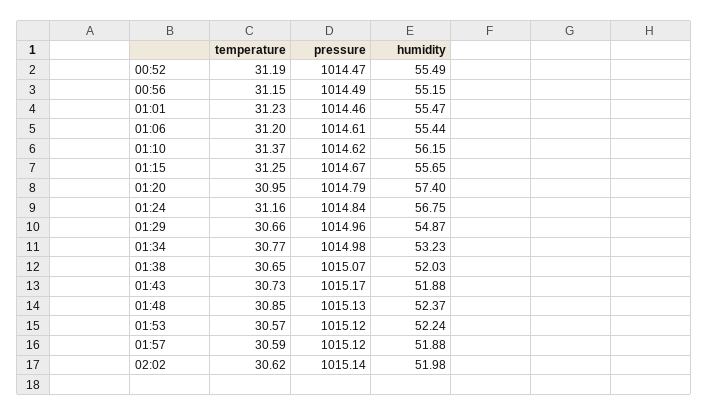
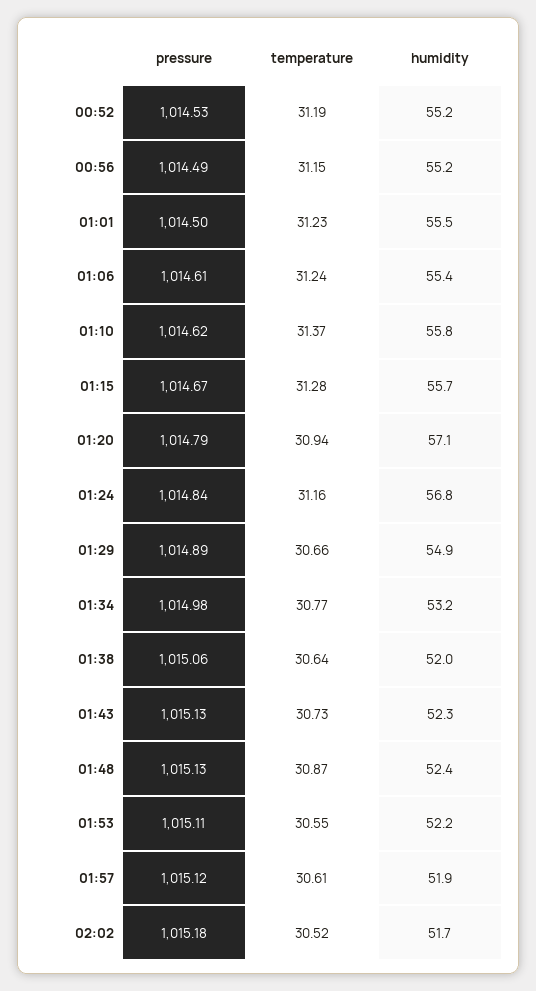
pressure, 00:52: 1014.47 -> 1014.53
humidity, 00:52: 55.49 -> 55.2
pressure, 01:01: 1014.46 -> 1014.5
temperature, 01:06: 31.2 -> 31.24
humidity, 01:10: 56.15 -> 55.8
temperature, 01:15: 31.25 -> 31.28
temperature, 01:20: 30.95 -> 30.94
humidity, 01:20: 57.4 -> 57.1
pressure, 01:29: 1014.96 -> 1014.89
temperature, 01:38: 30.65 -> 30.64
pressure, 01:38: 1015.07 -> 1015.06
pressure, 01:43: 1015.17 -> 1015.13
humidity, 01:43: 51.88 -> 52.3
temperature, 01:48: 30.85 -> 30.87
temperature, 01:53: 30.57 -> 30.55
pressure, 01:53: 1015.12 -> 1015.11
temperature, 01:57: 30.59 -> 30.61
temperature, 02:02: 30.62 -> 30.52
pressure, 02:02: 1015.14 -> 1015.18
humidity, 02:02: 51.98 -> 51.7

